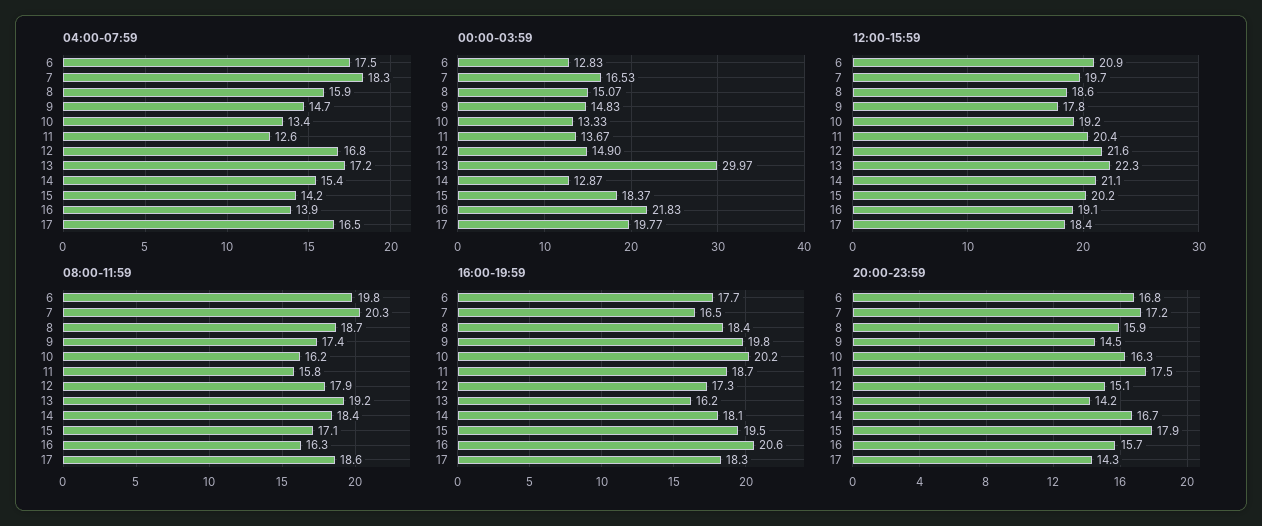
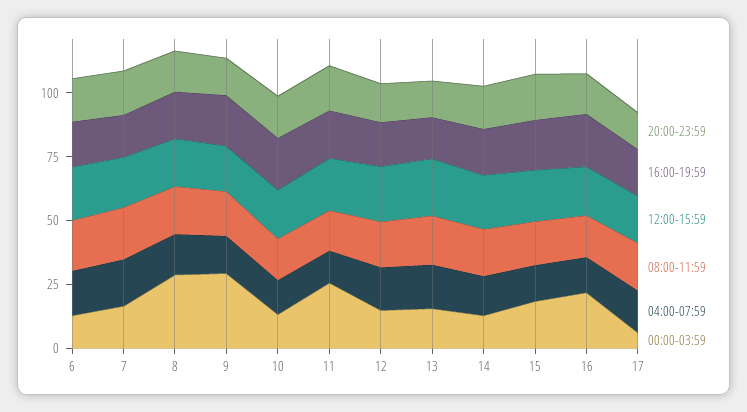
00:00-03:59, 8: 15.07 -> 30
00:00-03:59, 9: 14.83 -> 30
00:00-03:59, 11: 13.67 -> 25
00:00-03:59, 13: 29.97 -> 15
00:00-03:59, 17: 19.77 -> 5

